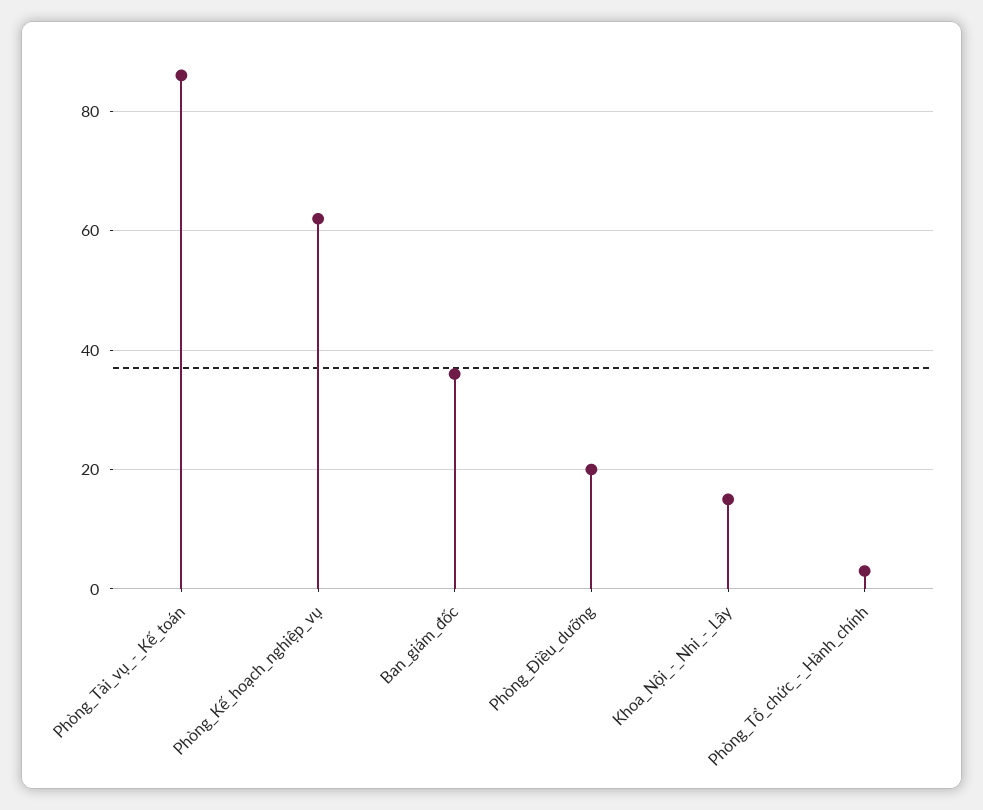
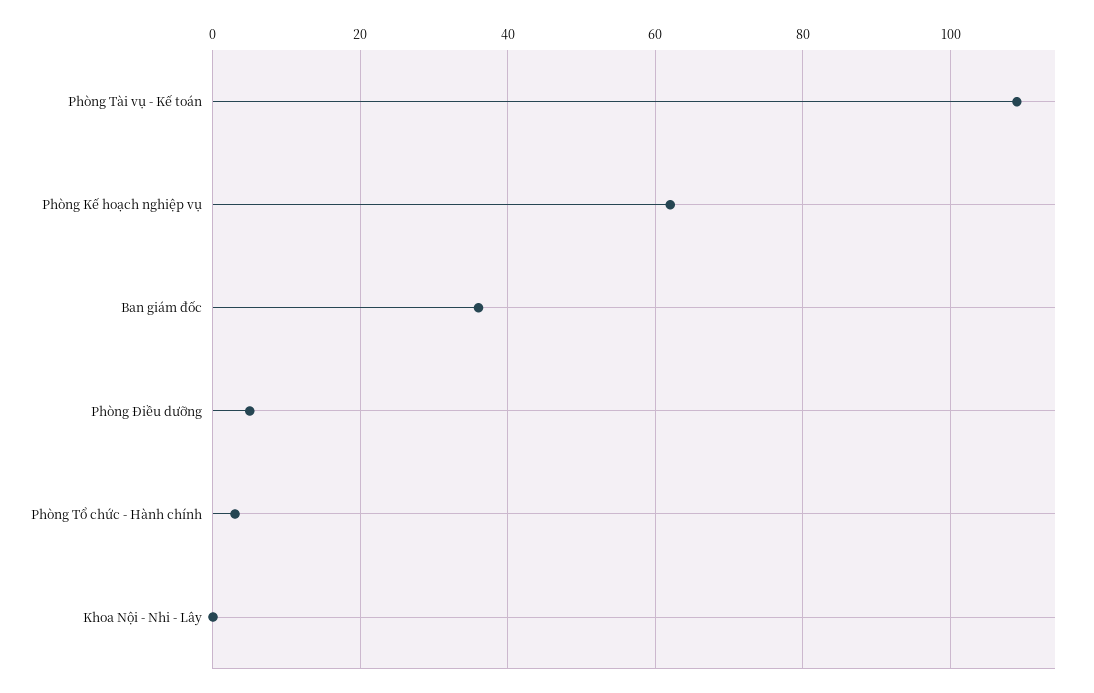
Phòng_Tài_vụ_-_Kế_toán: 85 -> 110
Phòng_Điều_dưỡng: 20 -> 5
Khoa_Nội_-_Nhi_-_Lây: 15 -> 0

